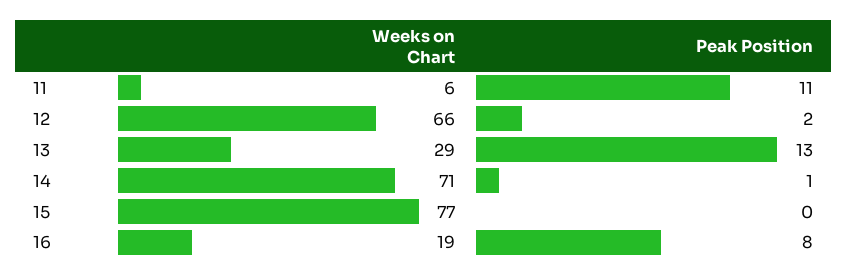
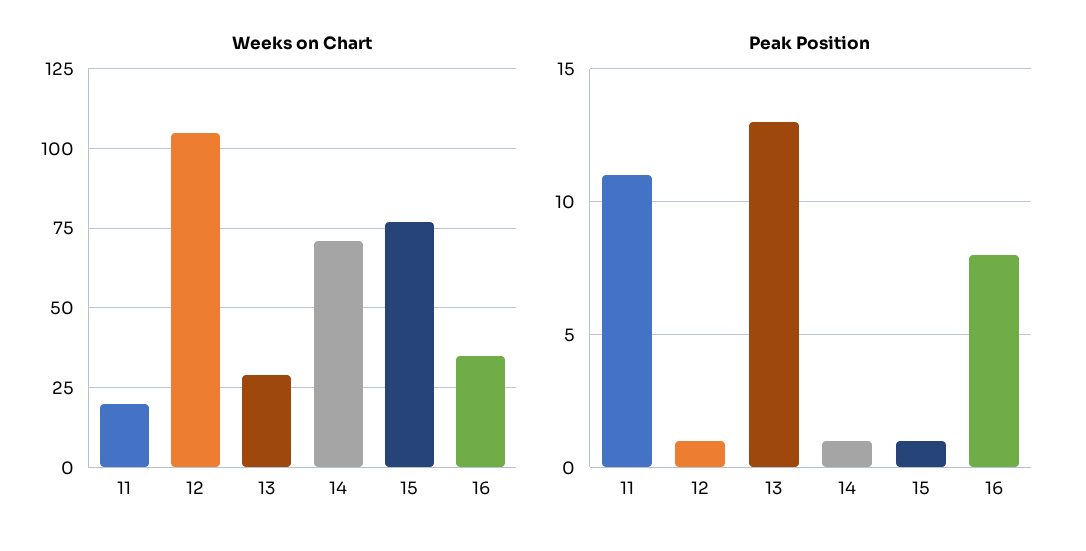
Weeks on Chart, 11: 6 -> 20
Weeks on Chart, 12: 66 -> 105
Peak Position, 12: 2 -> 1
Peak Position, 15: 0 -> 1
Weeks on Chart, 16: 19 -> 35

